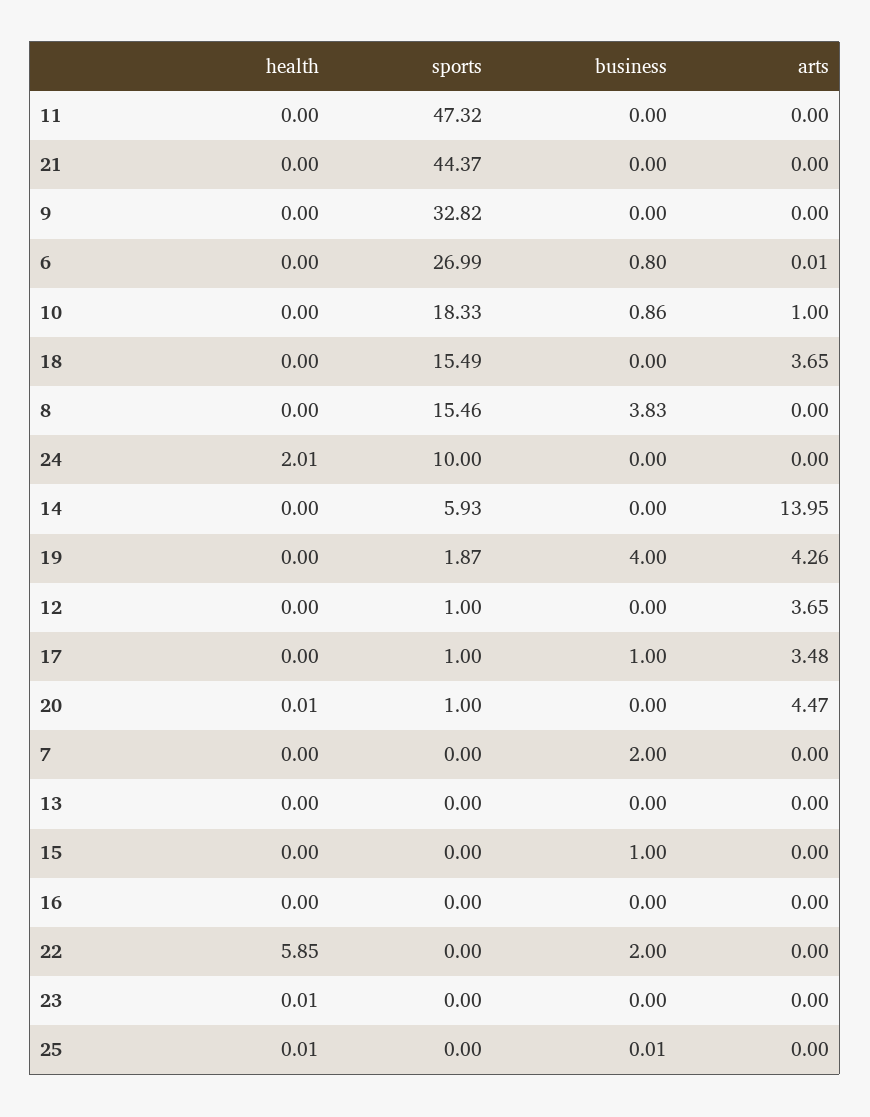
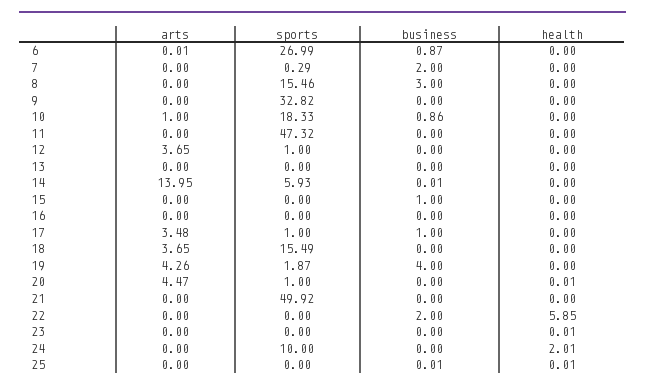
sports, 21: 44.37 -> 49.92
business, 6: 0.8 -> 0.87
business, 8: 3.83 -> 3
business, 14: 0 -> 0.01
sports, 7: 0 -> 0.29

